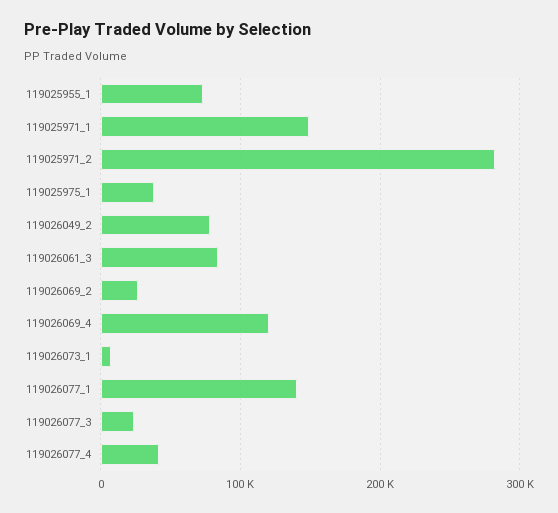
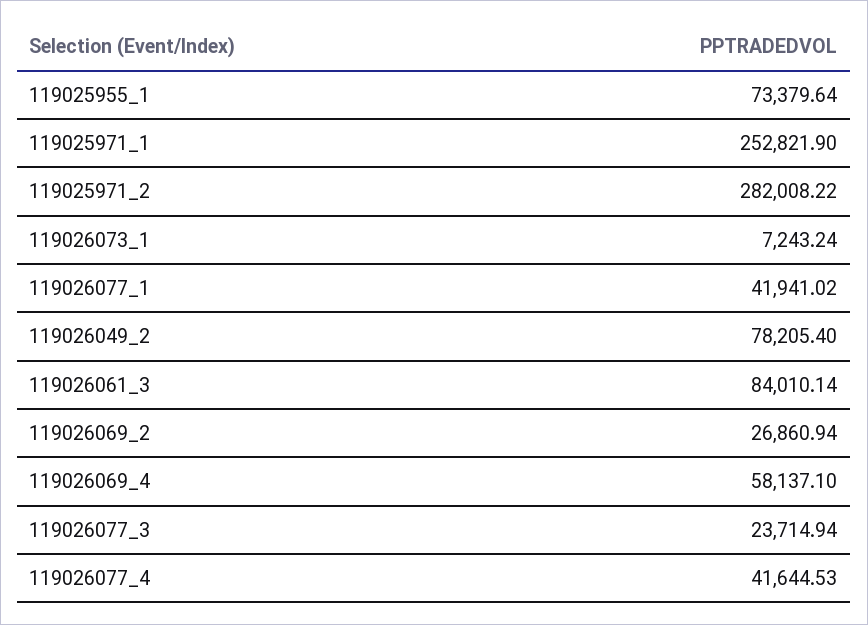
119025971_1: 150000 -> 252821.9
119025975_1: 40000 -> none
119026069_4: 120000 -> 58137.1
119026077_1: 140000 -> 41941.02

